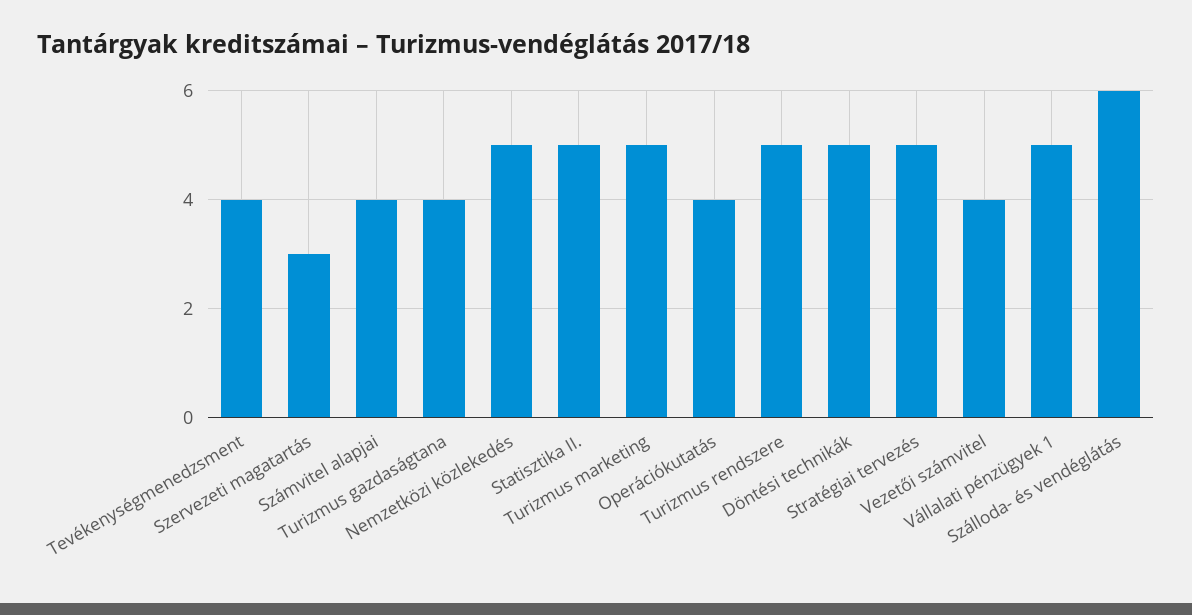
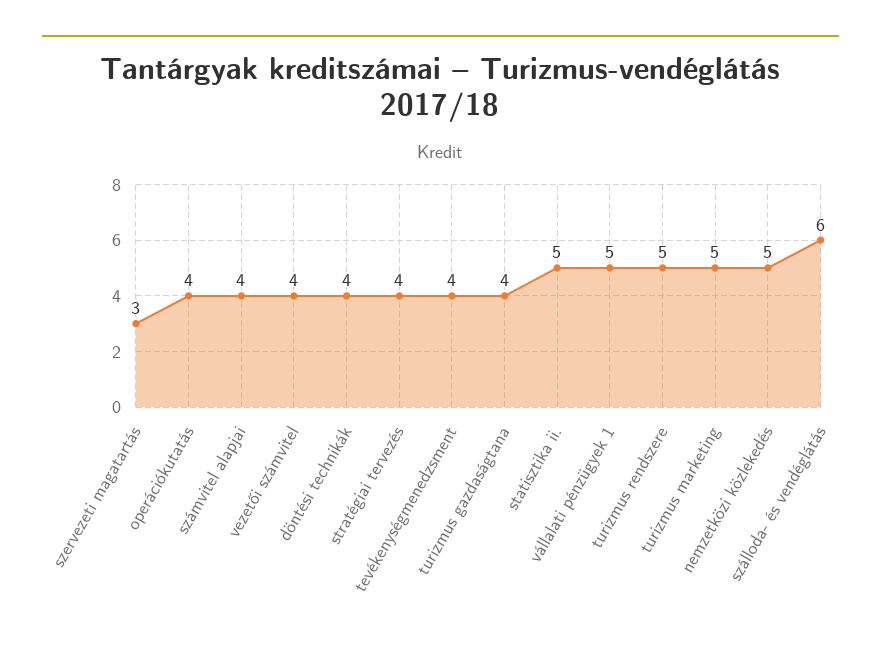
Döntési technikák: 5 -> 4
Stratégiai tervezés: 5 -> 4

